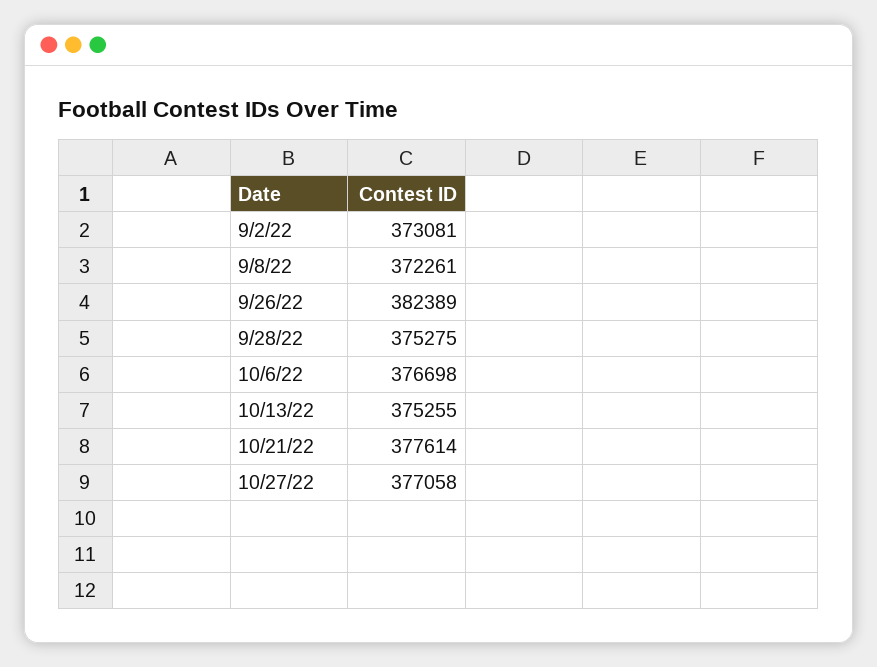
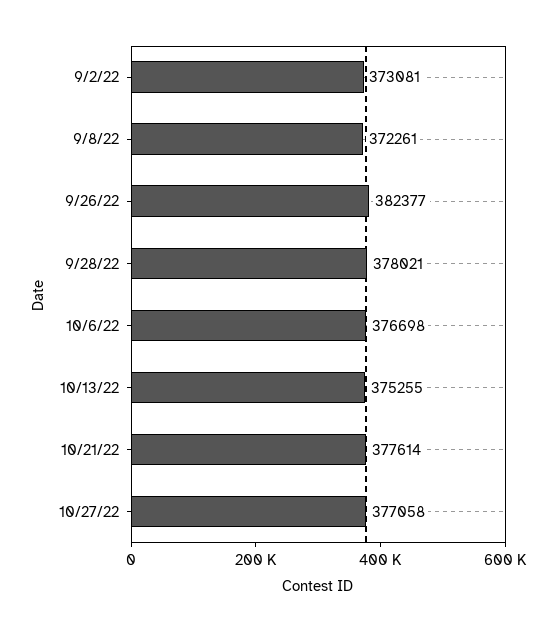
9/26/22: 382389 -> 382377
9/28/22: 375275 -> 378021

